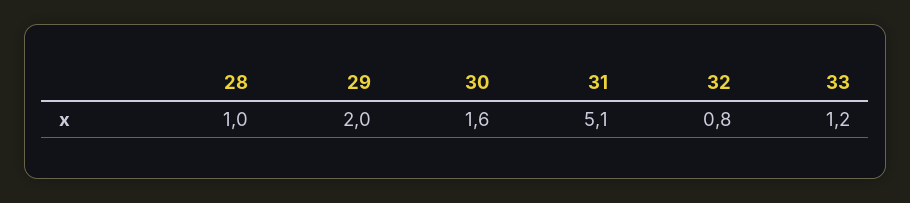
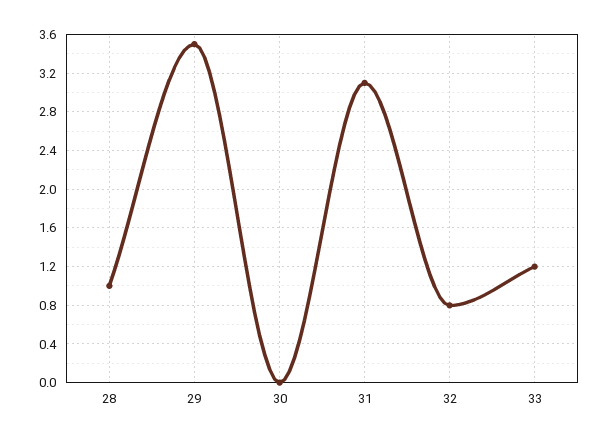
29: 2 -> 3.5
30: 1.6 -> 0
31: 5.1 -> 3.1

